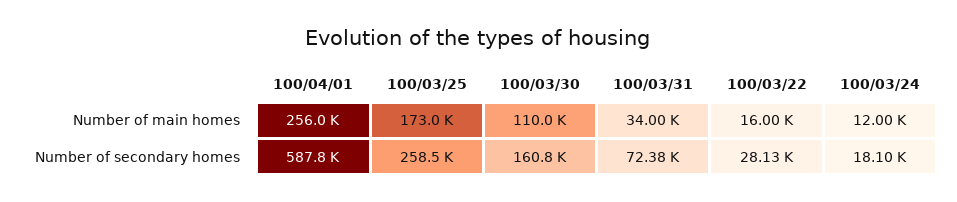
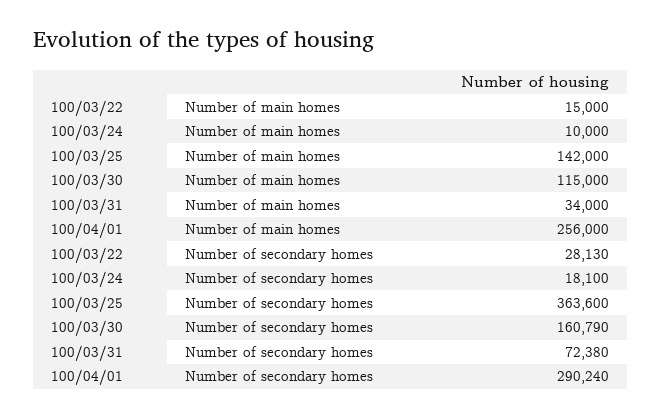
100/03/25, Number of main homes: 173000 -> 142000
100/03/30, Number of main homes: 110000 -> 115000
100/03/22, Number of main homes: 16000 -> 15000
100/03/24, Number of main homes: 12000 -> 10000
100/04/01, Number of secondary homes: 587800 -> 290240
100/03/25, Number of secondary homes: 258500 -> 363600

